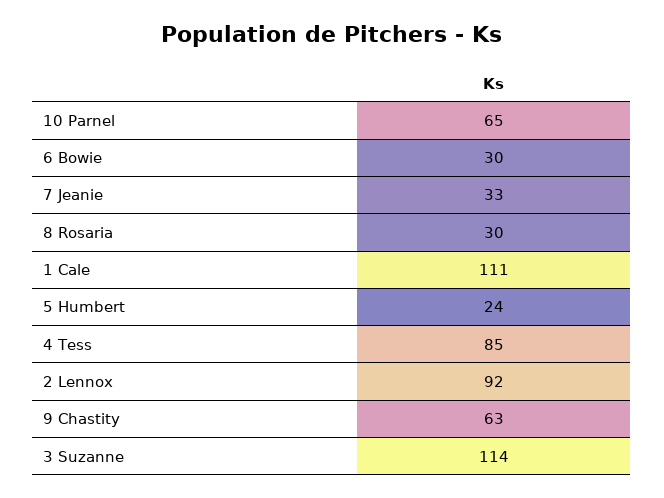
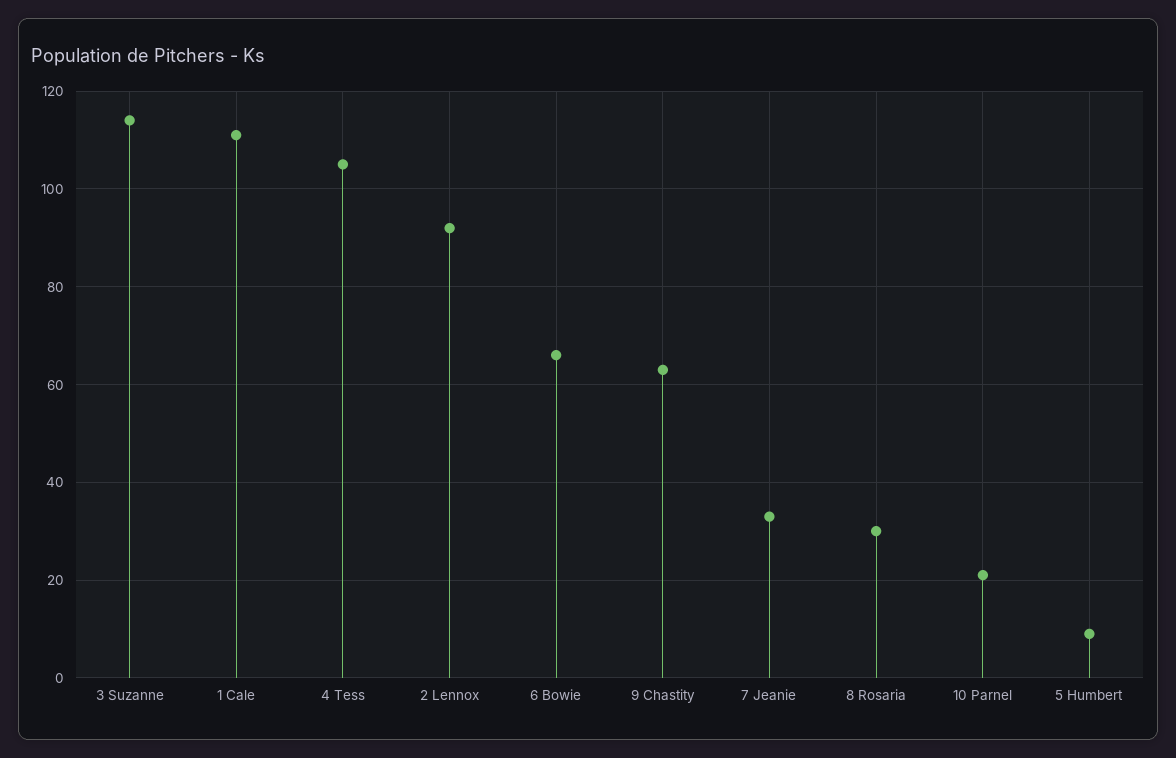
10 Parnel: 65 -> 20
6 Bowie: 30 -> 65
5 Humbert: 24 -> 10
4 Tess: 85 -> 105

